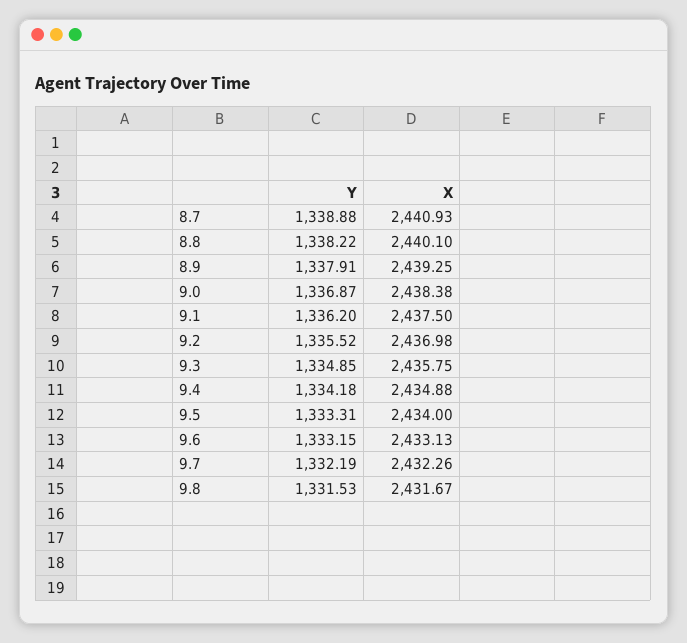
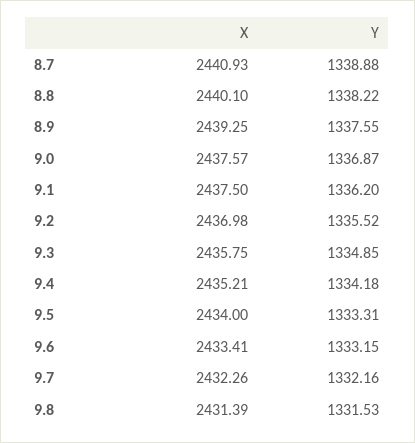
Y, 8.9: 1337.91 -> 1337.55
X, 9.0: 2438.38 -> 2437.57
X, 9.4: 2434.88 -> 2435.21
X, 9.6: 2433.13 -> 2433.41
Y, 9.7: 1332.19 -> 1332.16
X, 9.8: 2431.67 -> 2431.39

